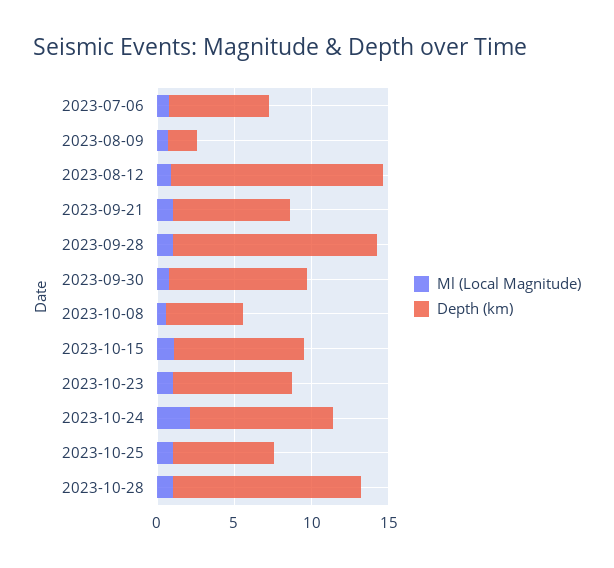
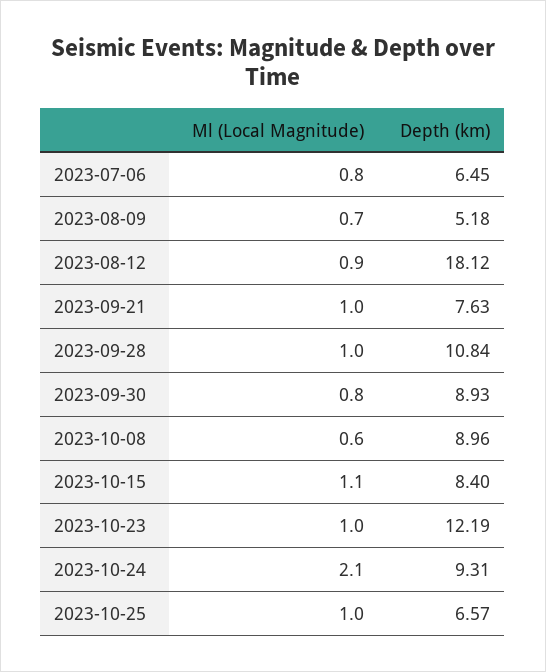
Depth (km), 2023-08-09: 2 -> 5.18
Depth (km), 2023-08-12: 14 -> 18.12
Depth (km), 2023-09-28: 13 -> 10.84
Depth (km), 2023-10-08: 5 -> 8.96
Depth (km), 2023-10-23: 8 -> 12.19
Ml (Local Magnitude), 2023-10-28: 1 -> none
Depth (km), 2023-10-28: 12 -> none

